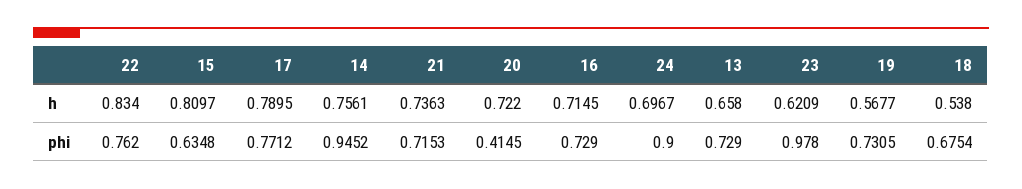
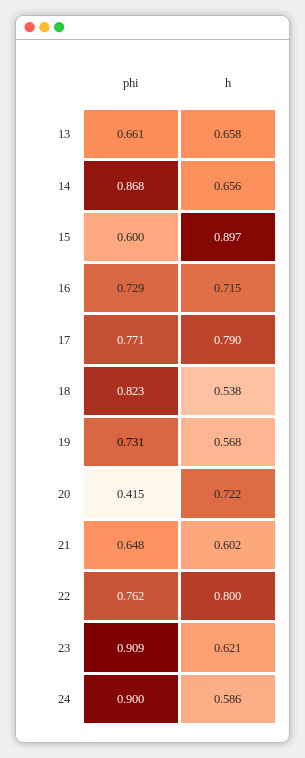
22, h: 0.834 -> 0.8
15, h: 0.8097 -> 0.897
14, h: 0.7561 -> 0.656
21, h: 0.7363 -> 0.602
24, h: 0.6967 -> 0.586
15, phi: 0.6348 -> 0.6
14, phi: 0.9452 -> 0.868
21, phi: 0.7153 -> 0.648
13, phi: 0.729 -> 0.661
23, phi: 0.978 -> 0.909
18, phi: 0.6754 -> 0.823

